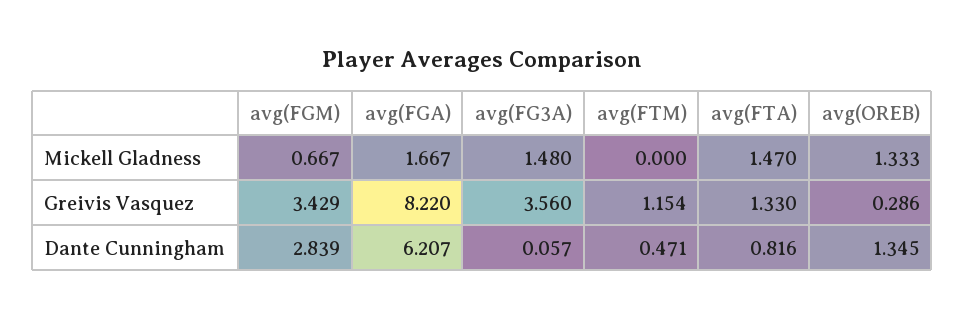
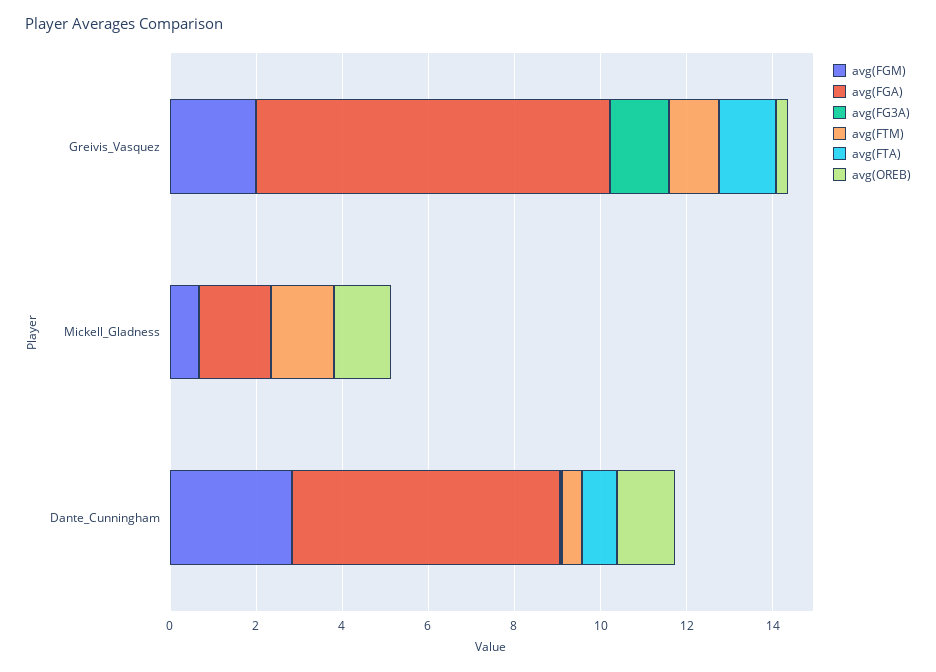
avg(FG3A), Mickell Gladness: 1.48 -> 0
avg(FTM), Mickell Gladness: 0 -> 1.5
avg(FTA), Mickell Gladness: 1.47 -> 0
avg(FGM), Greivis Vasquez: 3.429 -> 2
avg(FG3A), Greivis Vasquez: 3.56 -> 1.5

